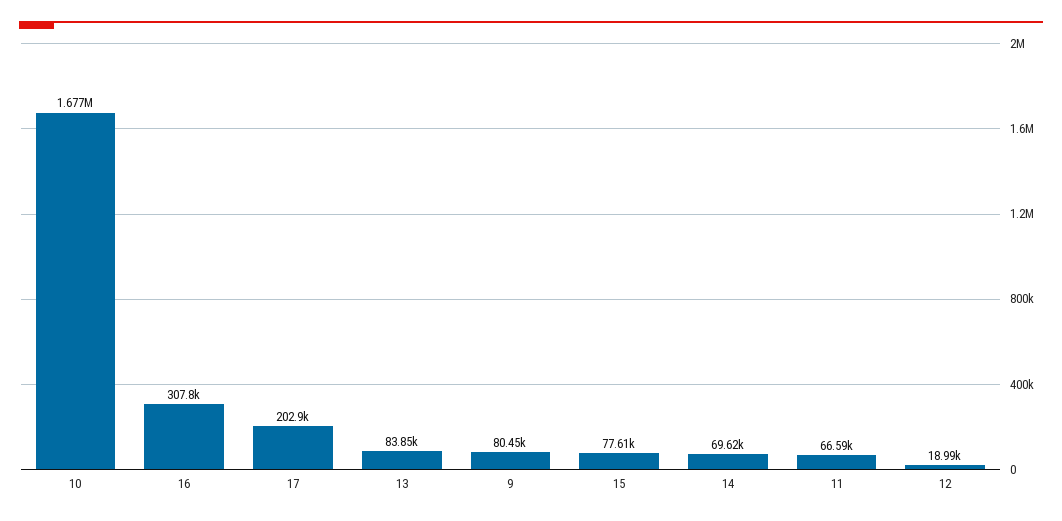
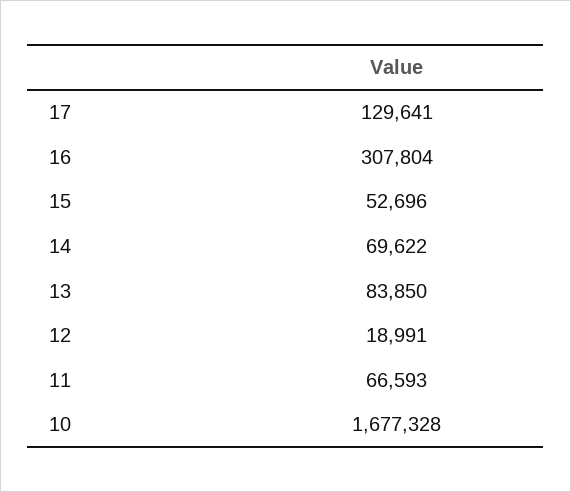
17: 202900 -> 129641
9: 80450 -> none
15: 77610 -> 52696

